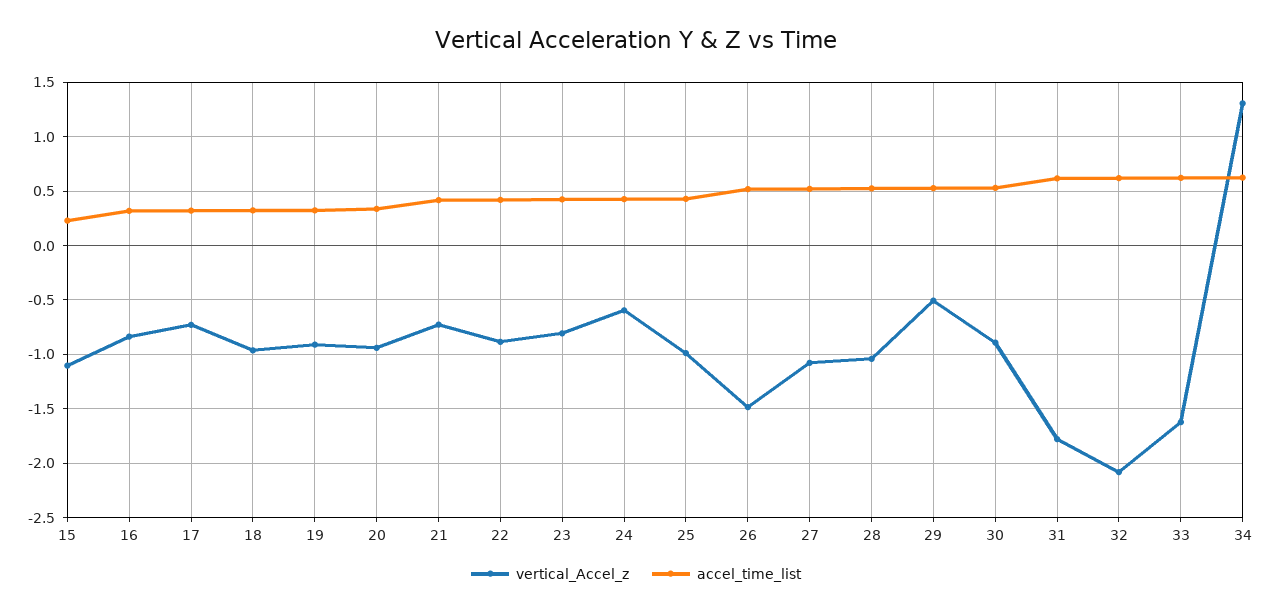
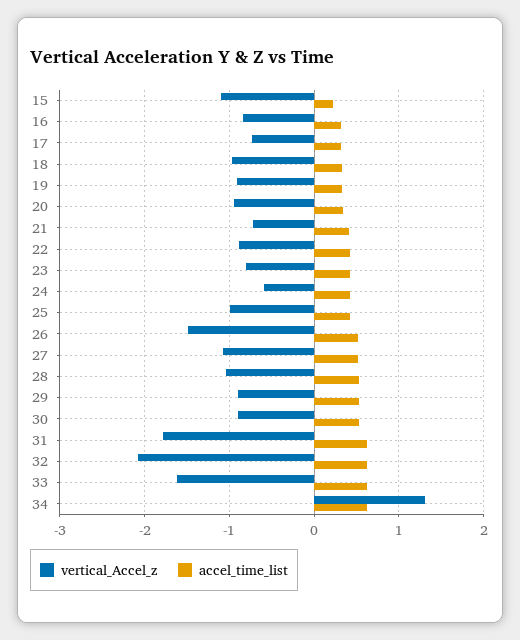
vertical_Accel_z, 29: -0.5 -> -0.9

